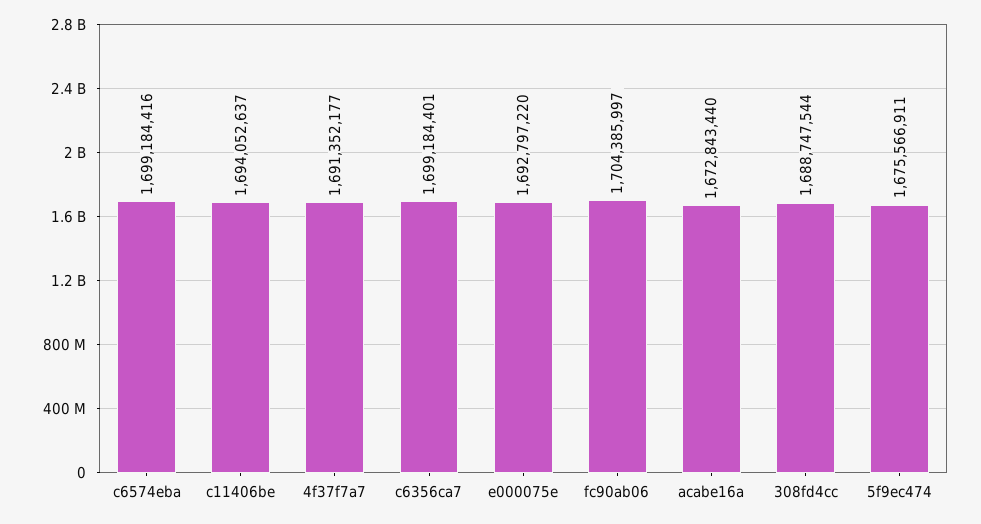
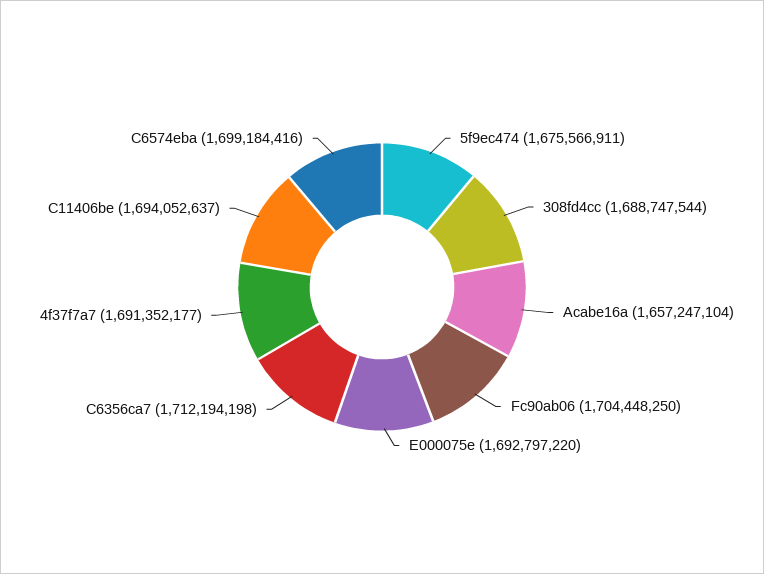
c6356ca7: 1699184401 -> 1712194198
fc90ab06: 1704385997 -> 1704448250
acabe16a: 1672843440 -> 1657247104

